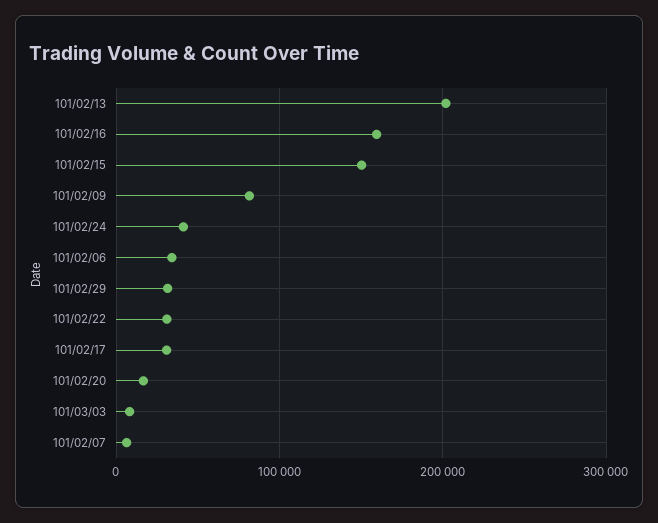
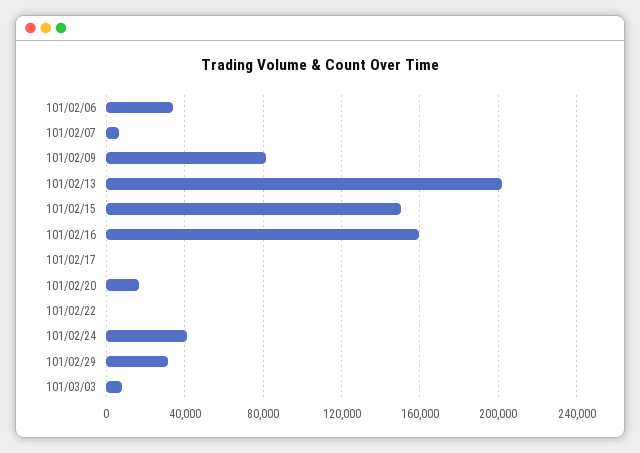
101/02/22: 30000 -> 0
101/02/17: 30000 -> 0

